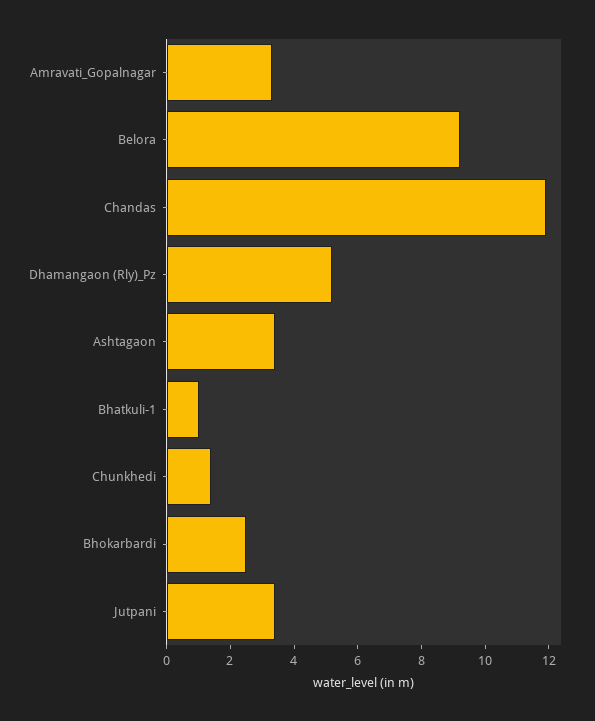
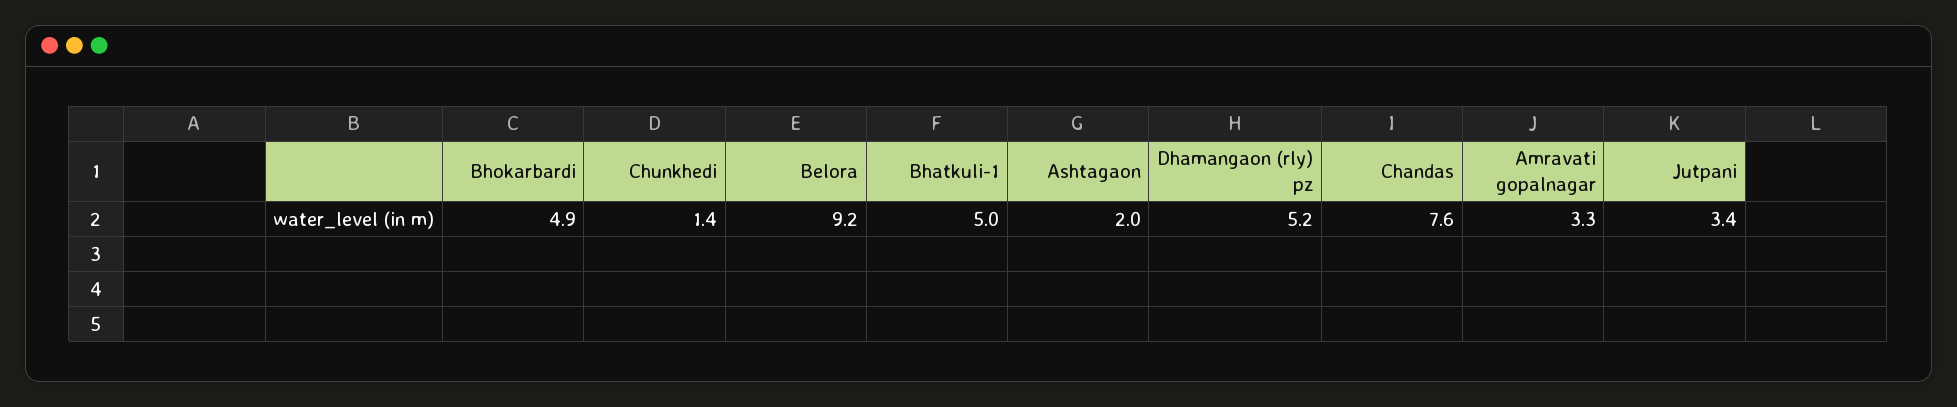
Chandas: 12 -> 7.6
Ashtagaon: 3.5 -> 2
Bhatkuli-1: 1 -> 5
Bhokarbardi: 2.5 -> 4.9

